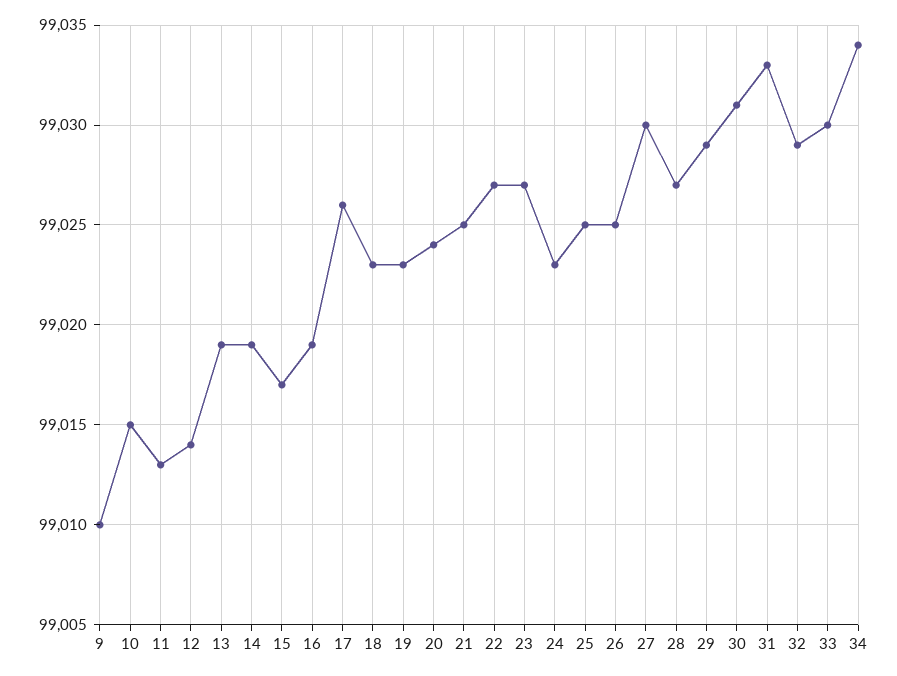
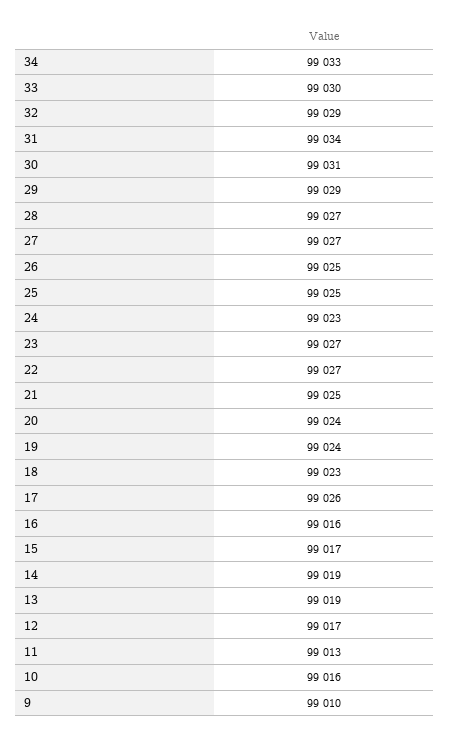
10: 99015 -> 99016
12: 99014 -> 99017
16: 99019 -> 99016
19: 99023 -> 99024
27: 99030 -> 99027
31: 99033 -> 99034
34: 99034 -> 99033

